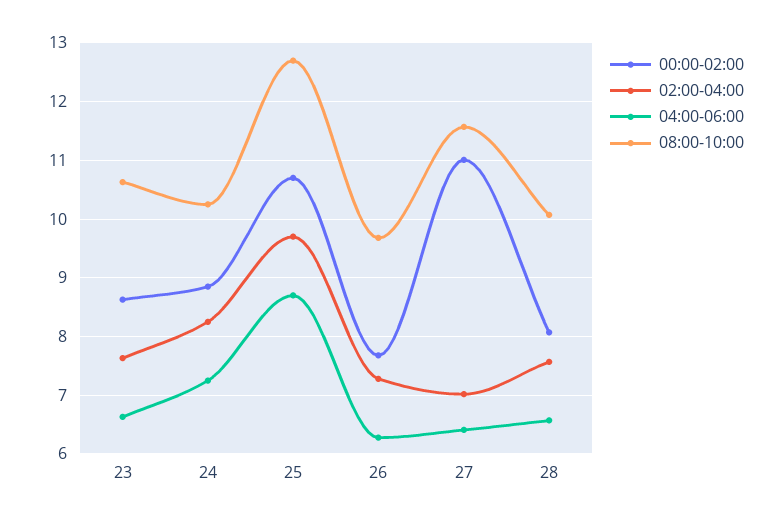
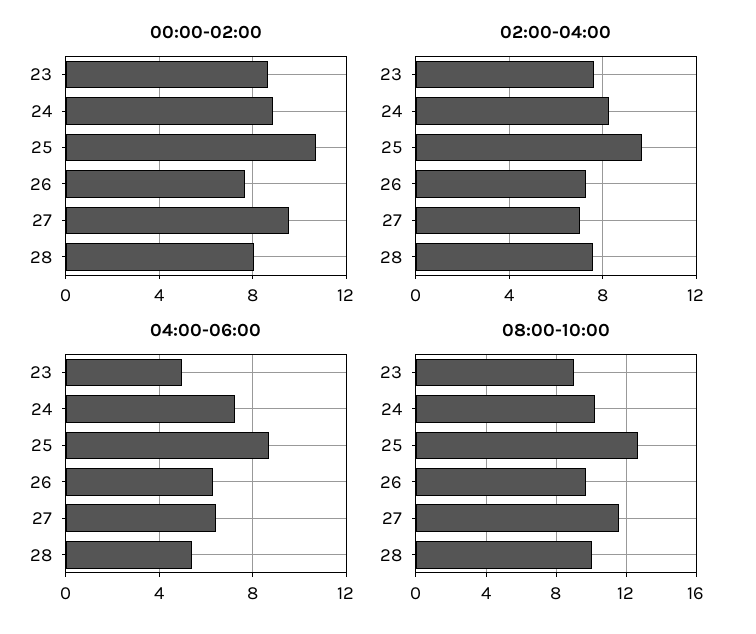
04:00-06:00, 23: 6.6 -> 5
08:00-10:00, 23: 10.6 -> 9
00:00-02:00, 27: 11 -> 9.5
04:00-06:00, 28: 6.6 -> 5.5

